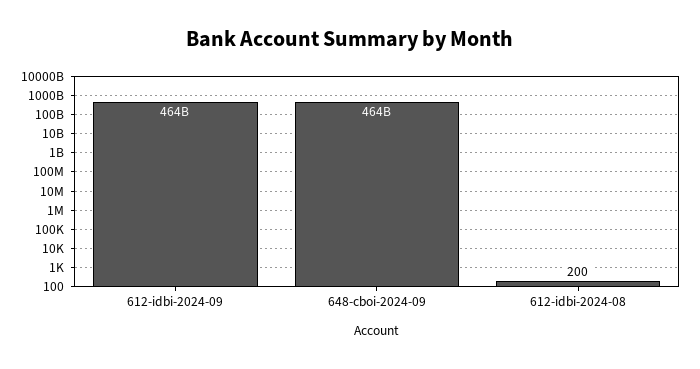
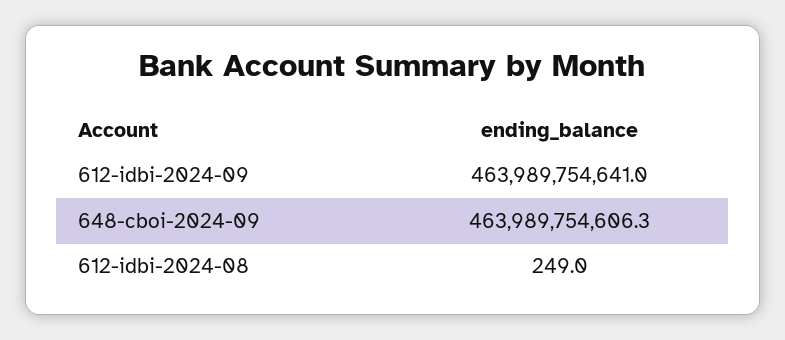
612-idbi-2024-08: 200 -> 249

